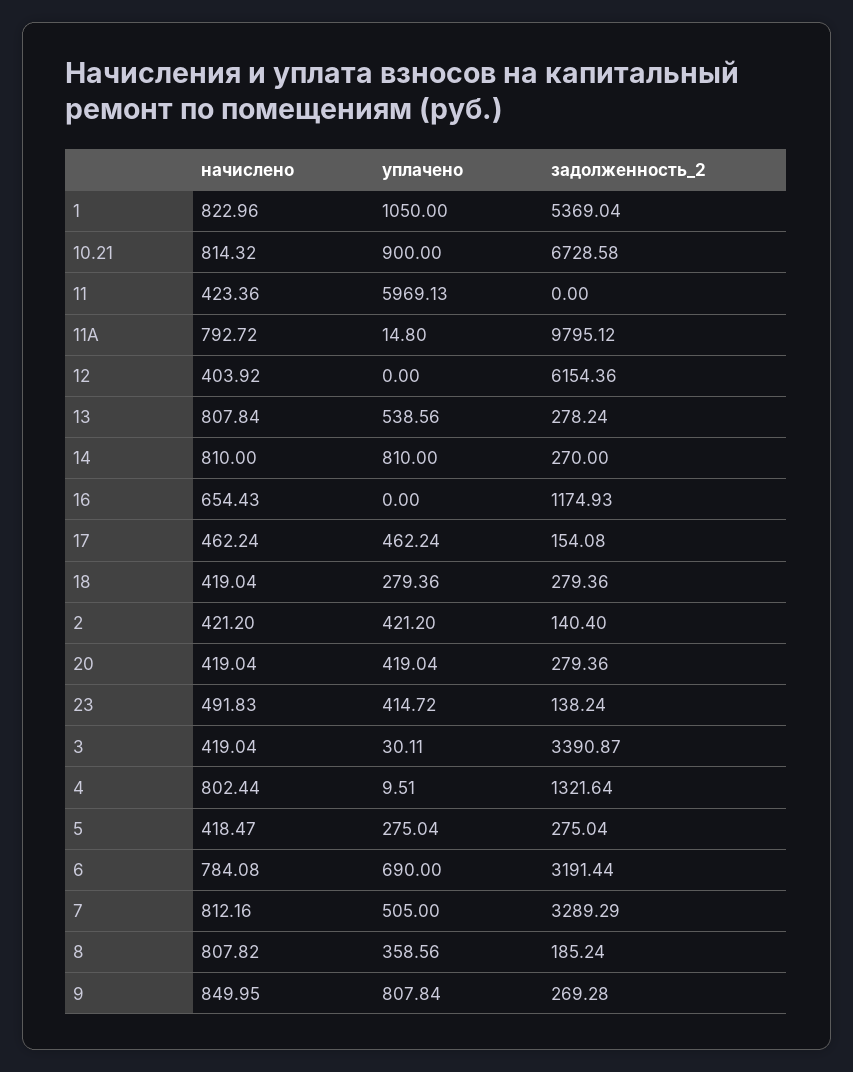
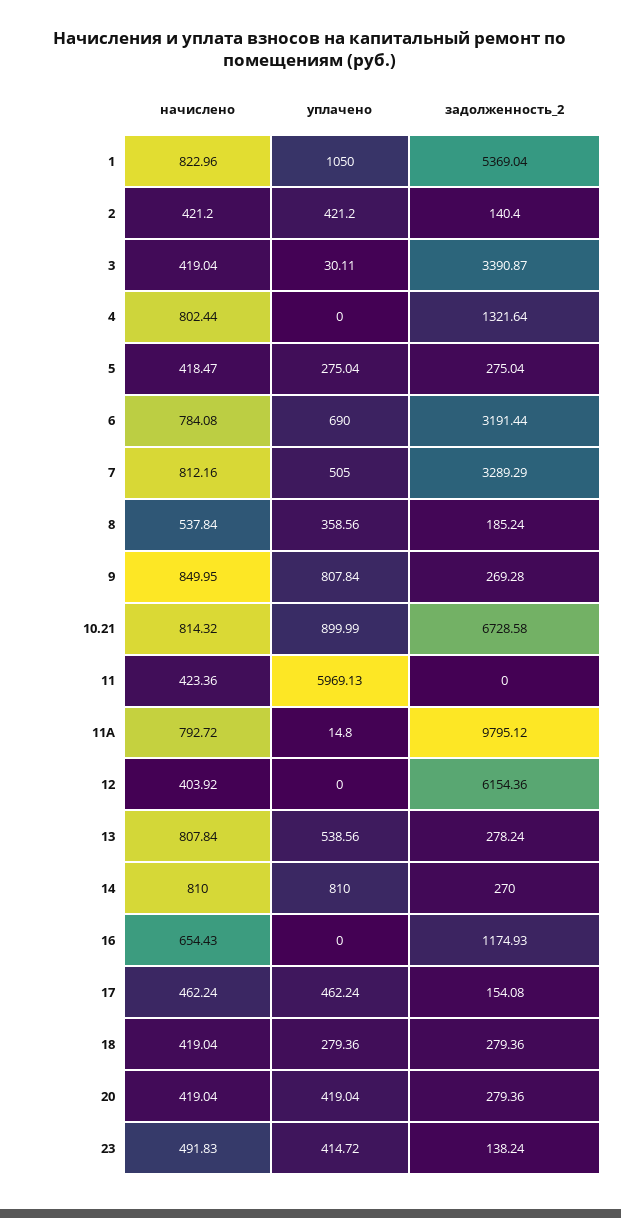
уплачено, 10.21: 900 -> 899.99
уплачено, 4: 9.51 -> 0
начислено, 8: 807.82 -> 537.84

